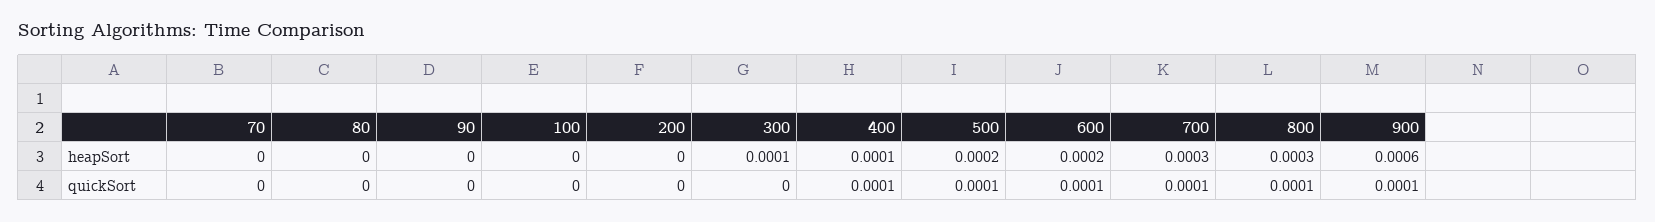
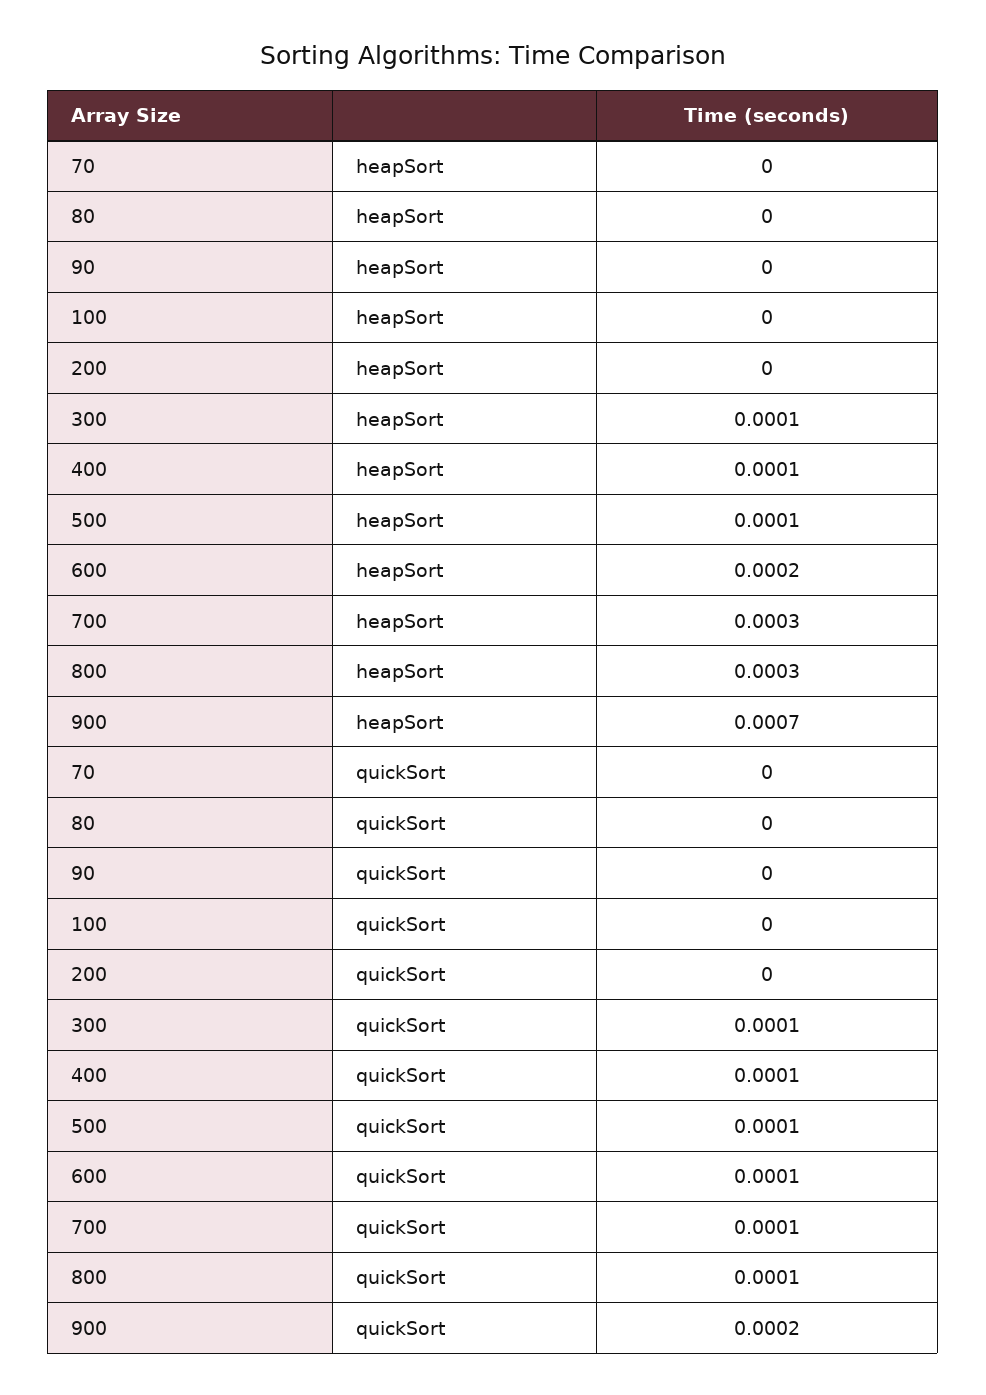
500, heapSort: 0.0002 -> 0.0001
900, heapSort: 0.0006 -> 0.0007
300, quickSort: 0 -> 0.0001
900, quickSort: 0.0001 -> 0.0002

